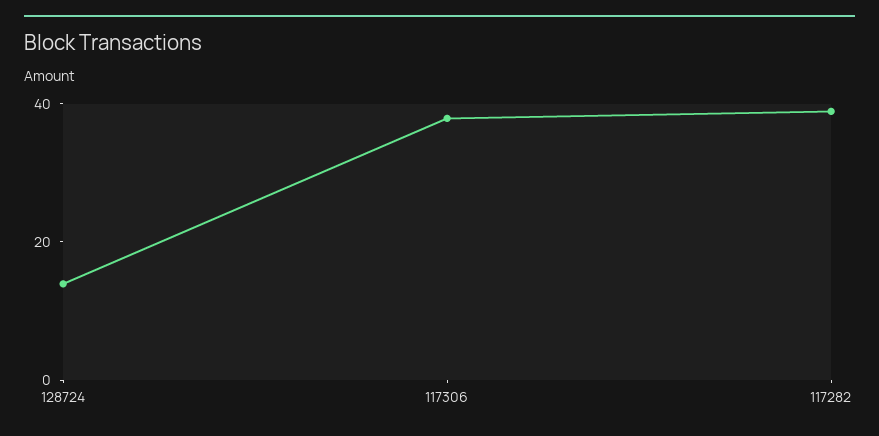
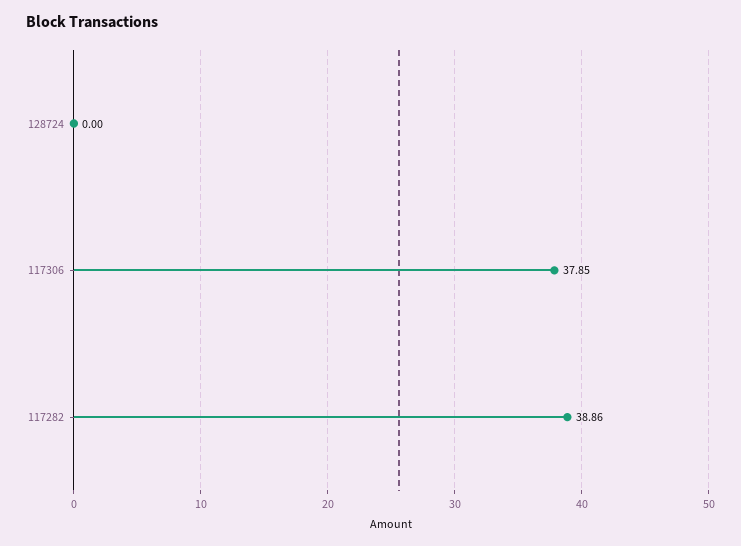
128724: 15 -> 0

